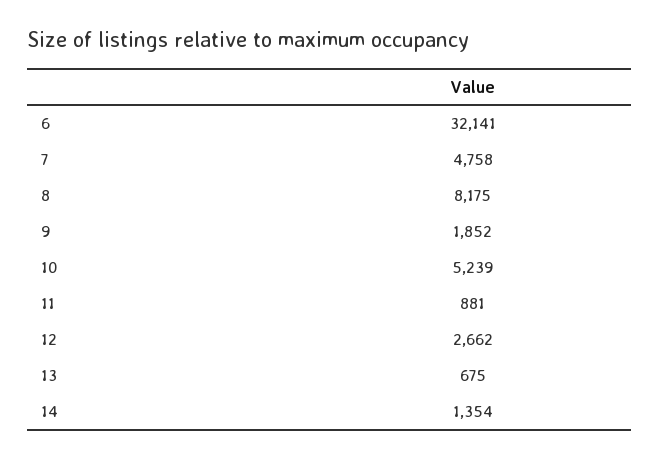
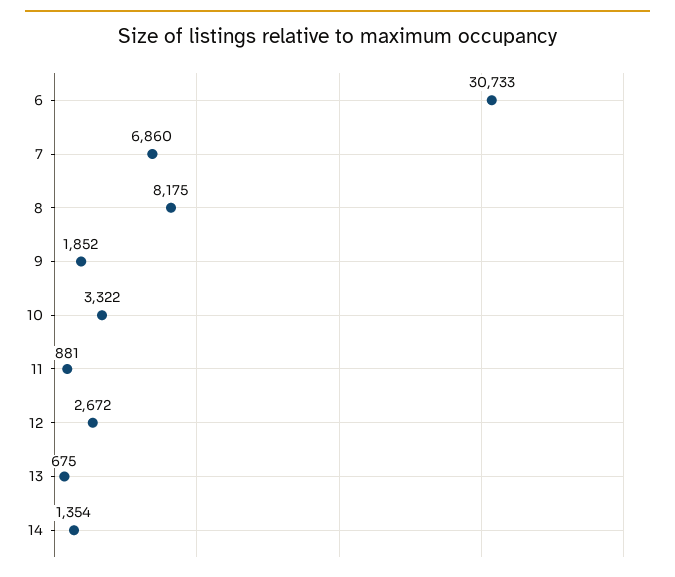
6: 32141 -> 30733
7: 4758 -> 6860
10: 5239 -> 3322
12: 2662 -> 2672

